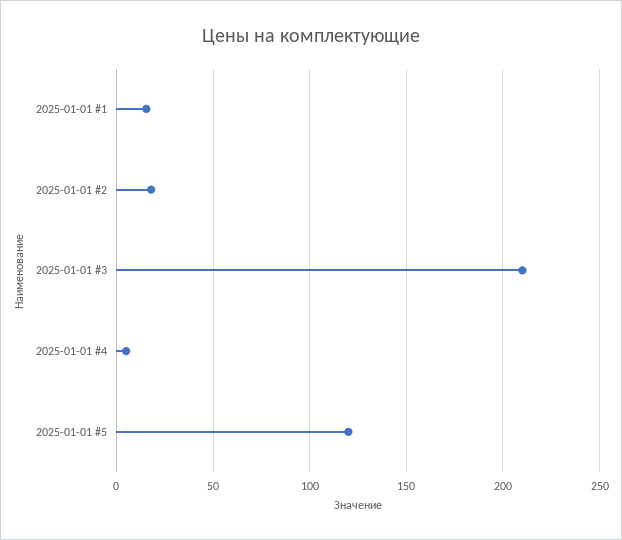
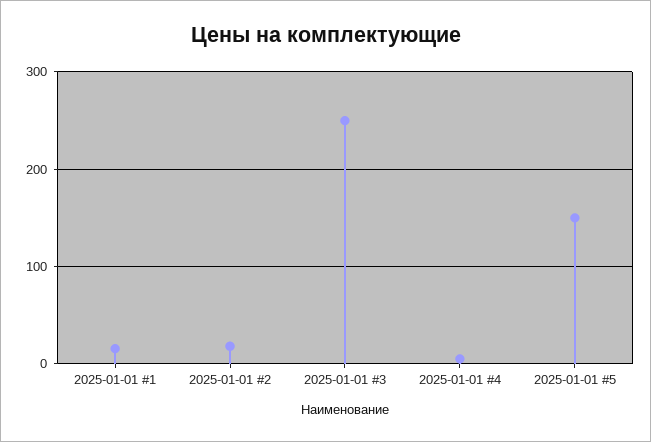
2025-01-01 #3: 210 -> 250
2025-01-01 #5: 120 -> 150

